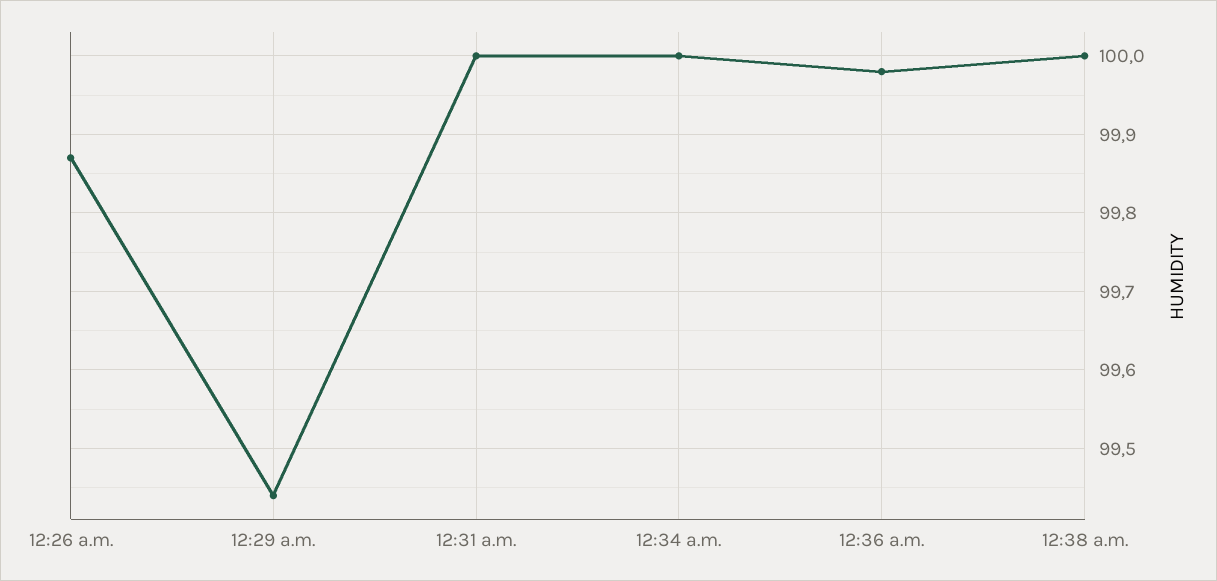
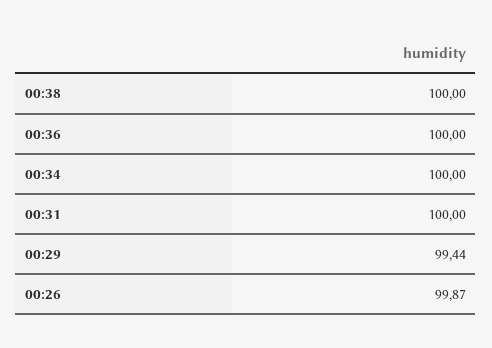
12:36 a.m.: 99.98 -> 100

